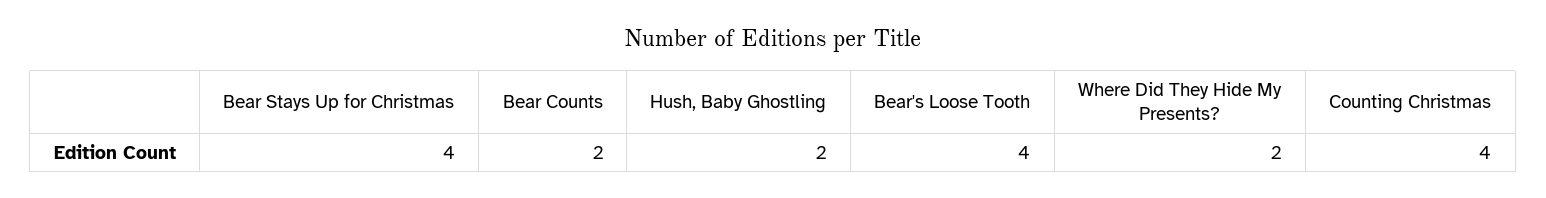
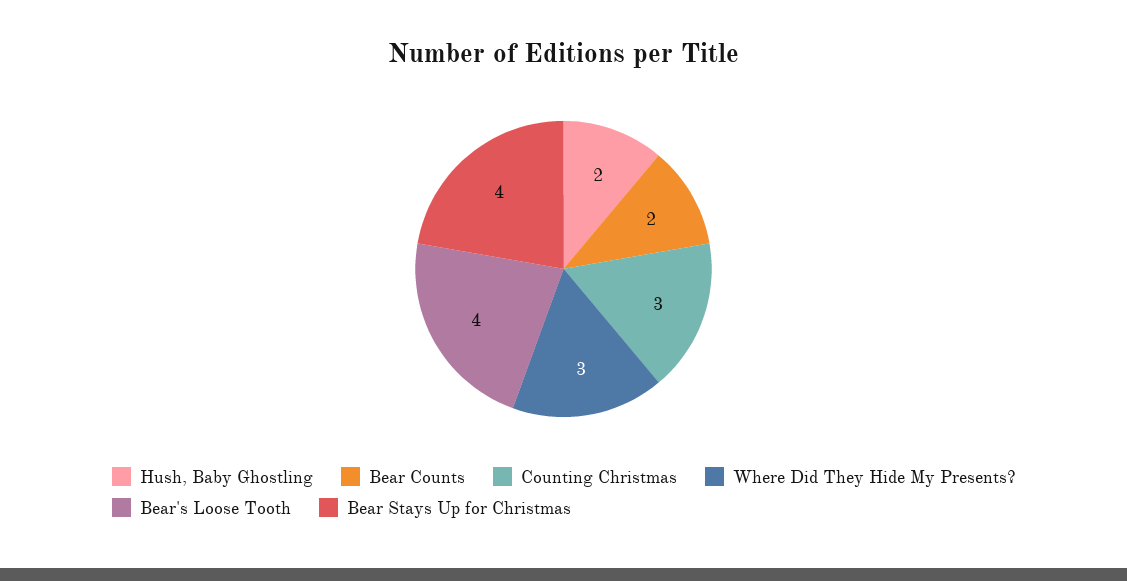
Where Did They Hide My Presents?: 2 -> 3
Counting Christmas: 4 -> 3

